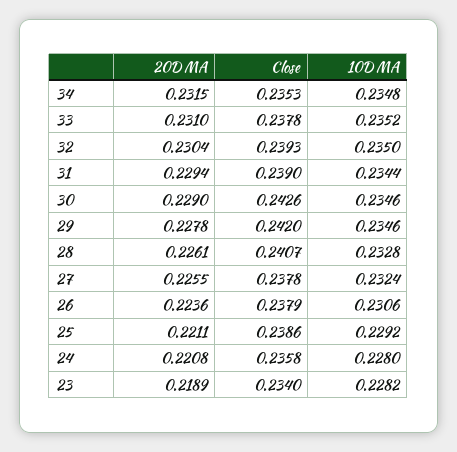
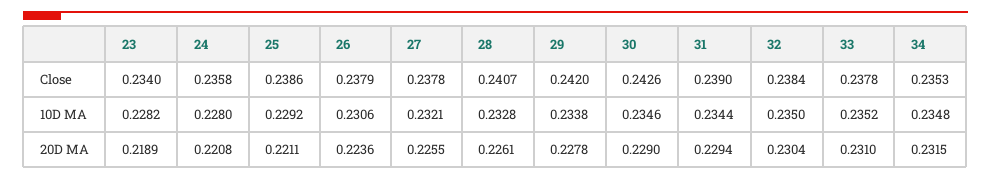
Close, 32: 0.2393 -> 0.2384
10D MA, 29: 0.2346 -> 0.2338
10D MA, 27: 0.2324 -> 0.2321

